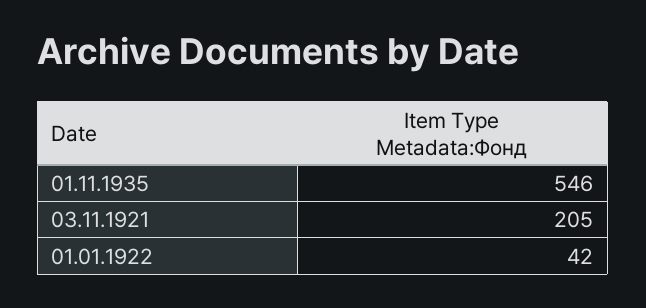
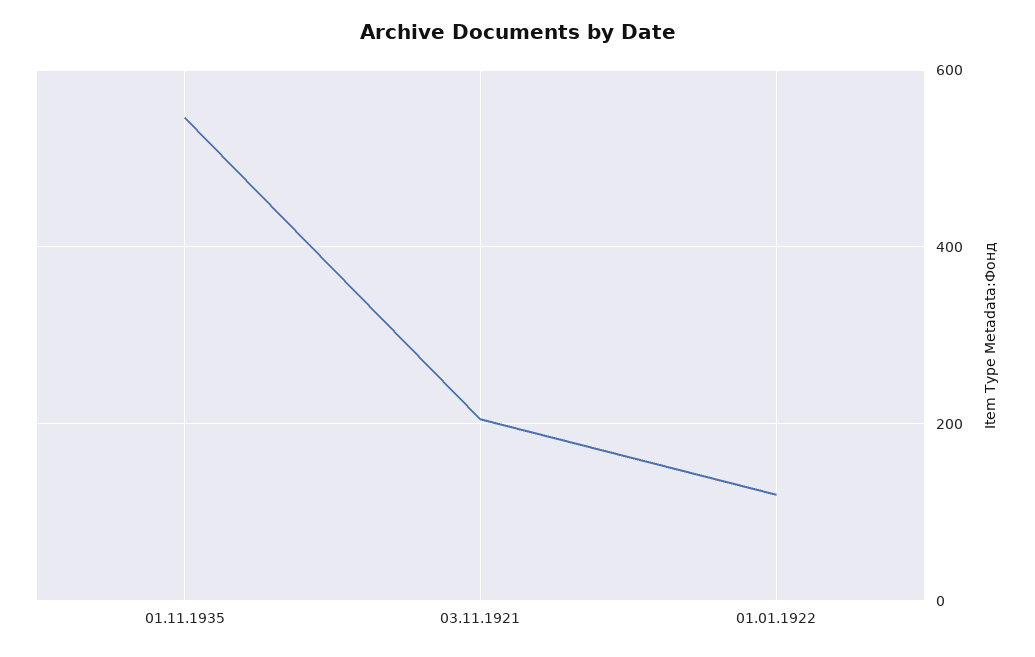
01.01.1922: 42 -> 120

